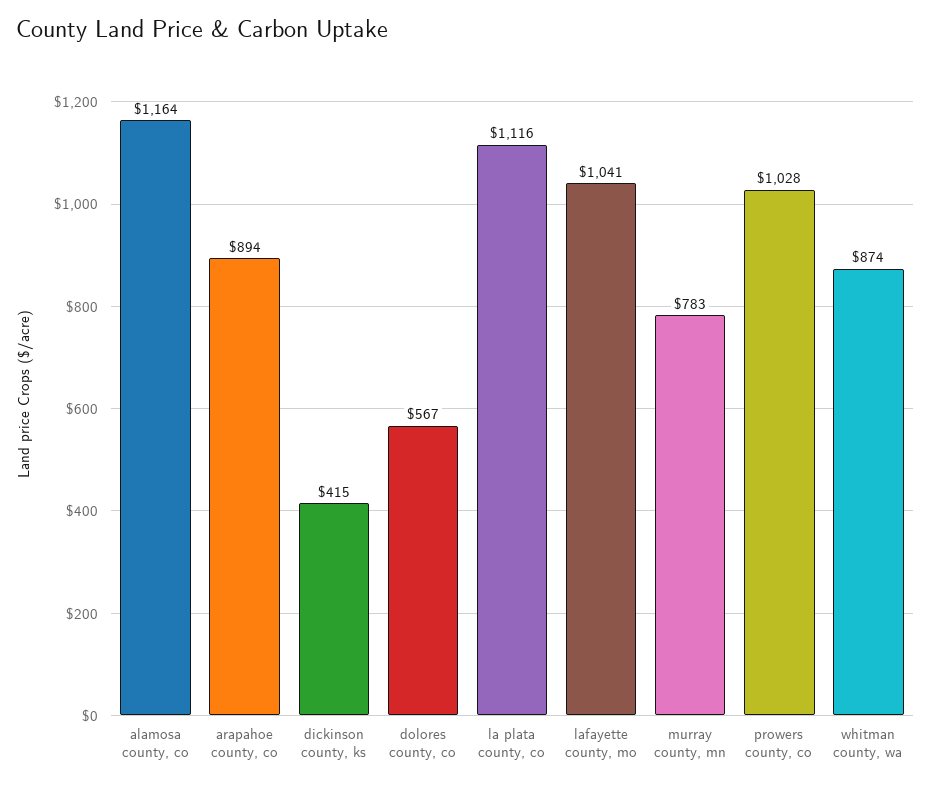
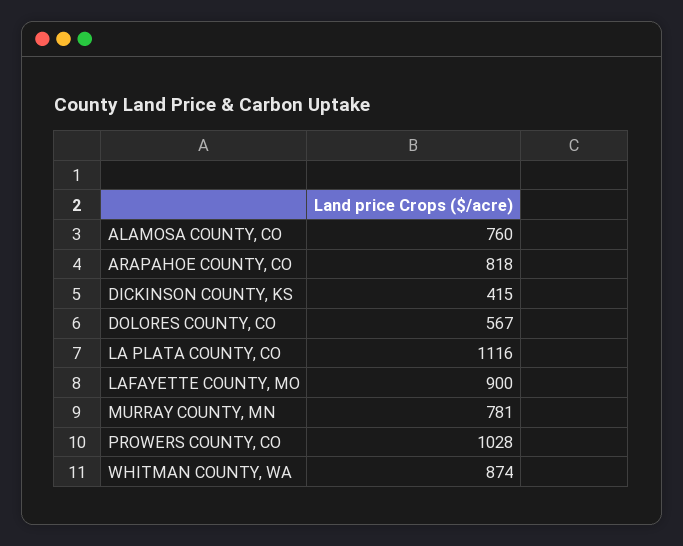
alamosa county, co: 1164 -> 760
arapahoe county, co: 894 -> 818
lafayette county, mo: 1041 -> 900
murray county, mn: 783 -> 781

